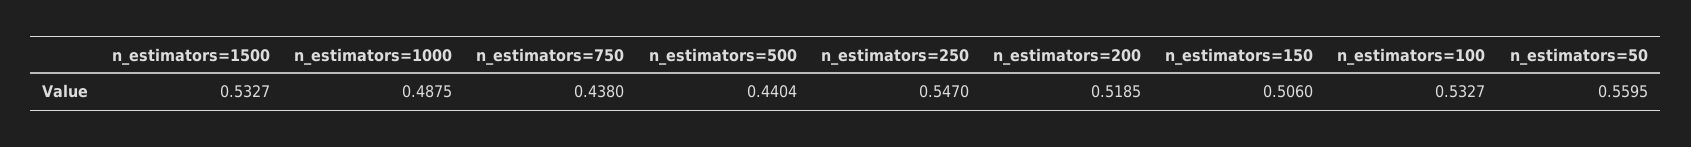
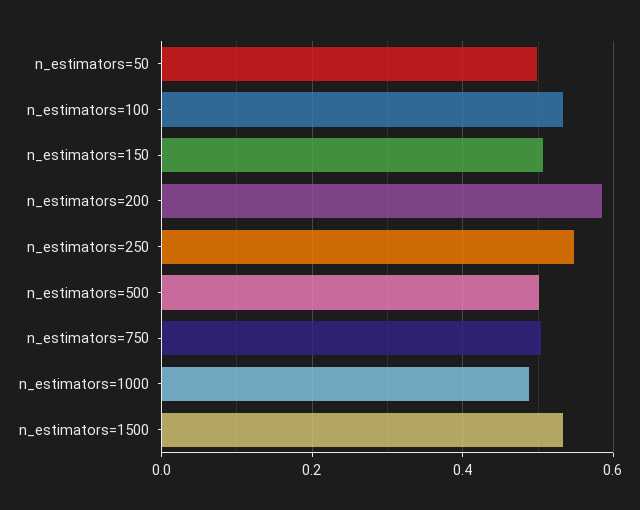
n_estimators=750: 0.438 -> 0.5
n_estimators=500: 0.4404 -> 0.5
n_estimators=200: 0.5185 -> 0.58
n_estimators=50: 0.5595 -> 0.5

